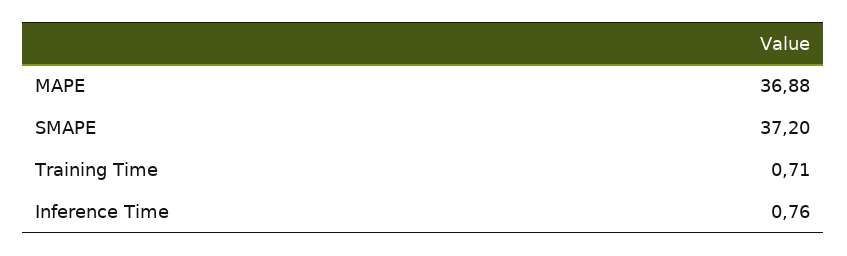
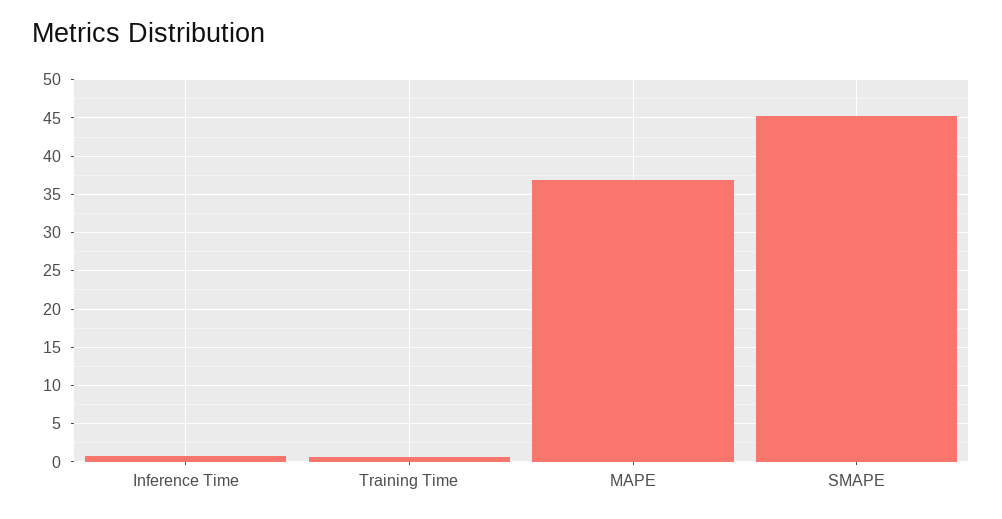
SMAPE: 37.2 -> 45

